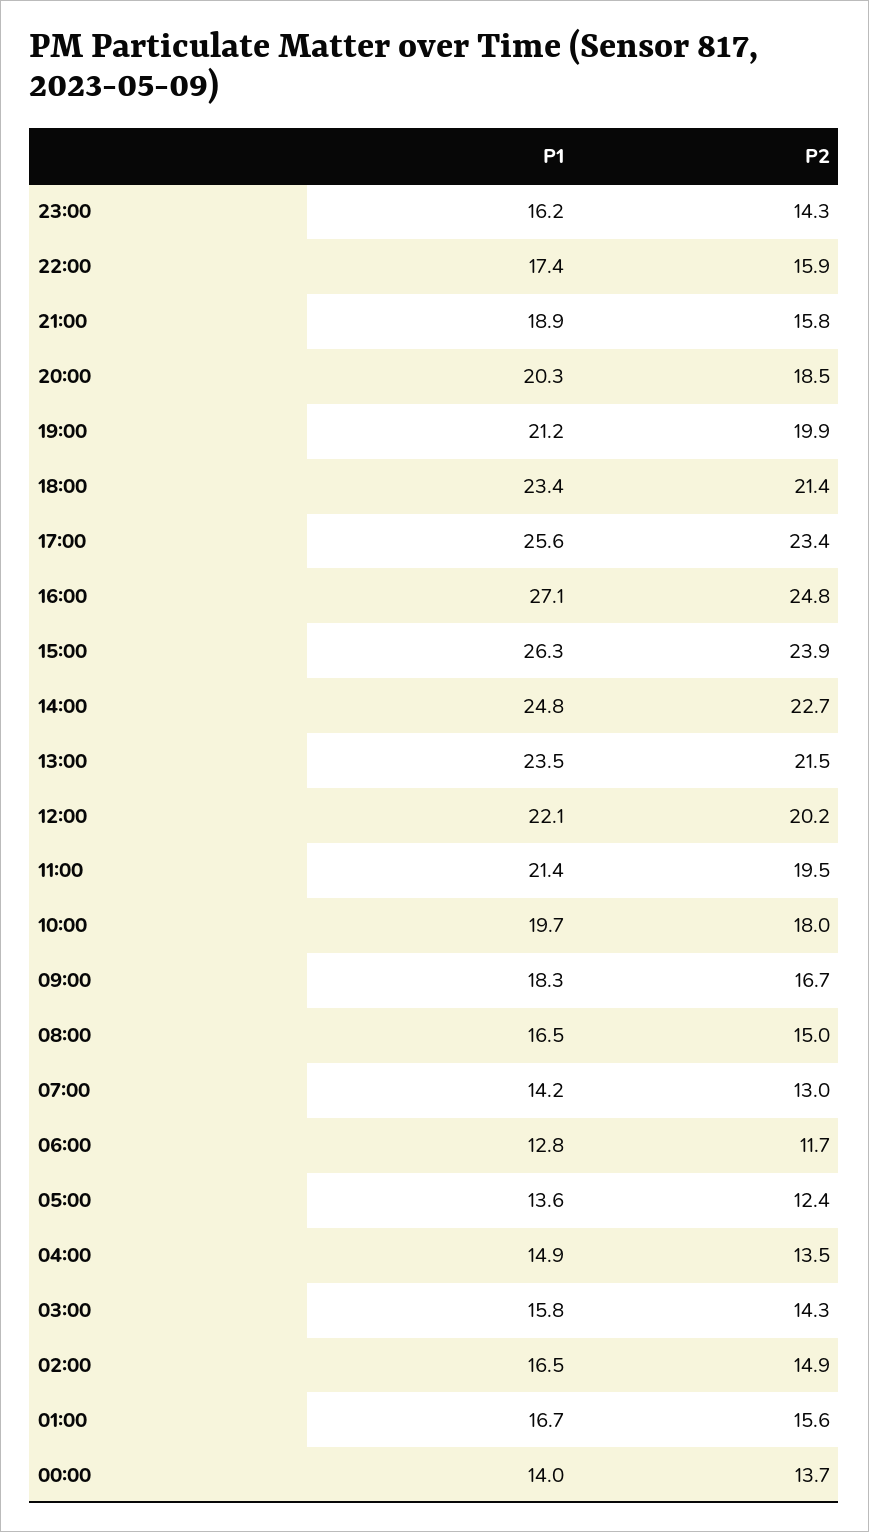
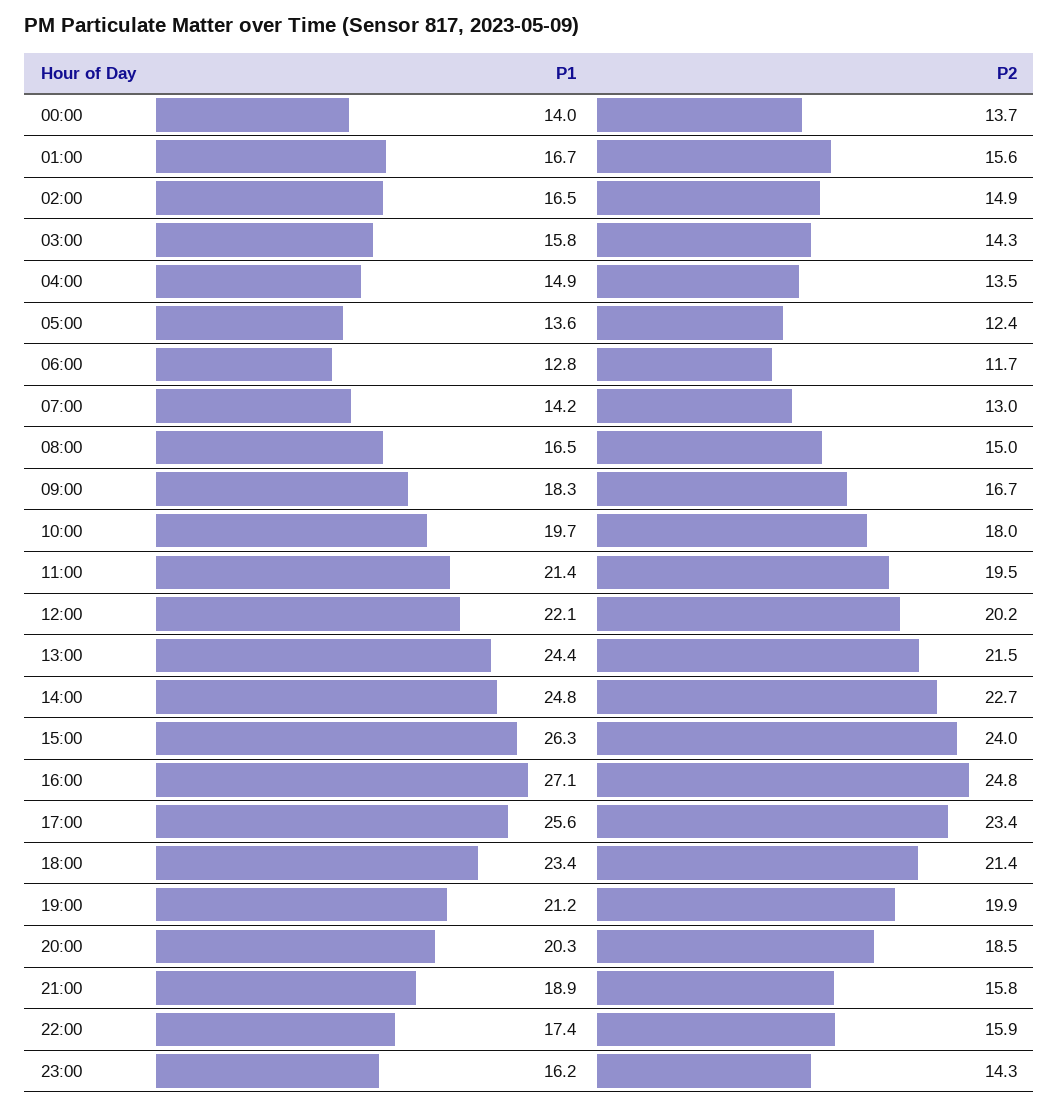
P2, 15:00: 23.9 -> 24
P1, 13:00: 23.5 -> 24.4

